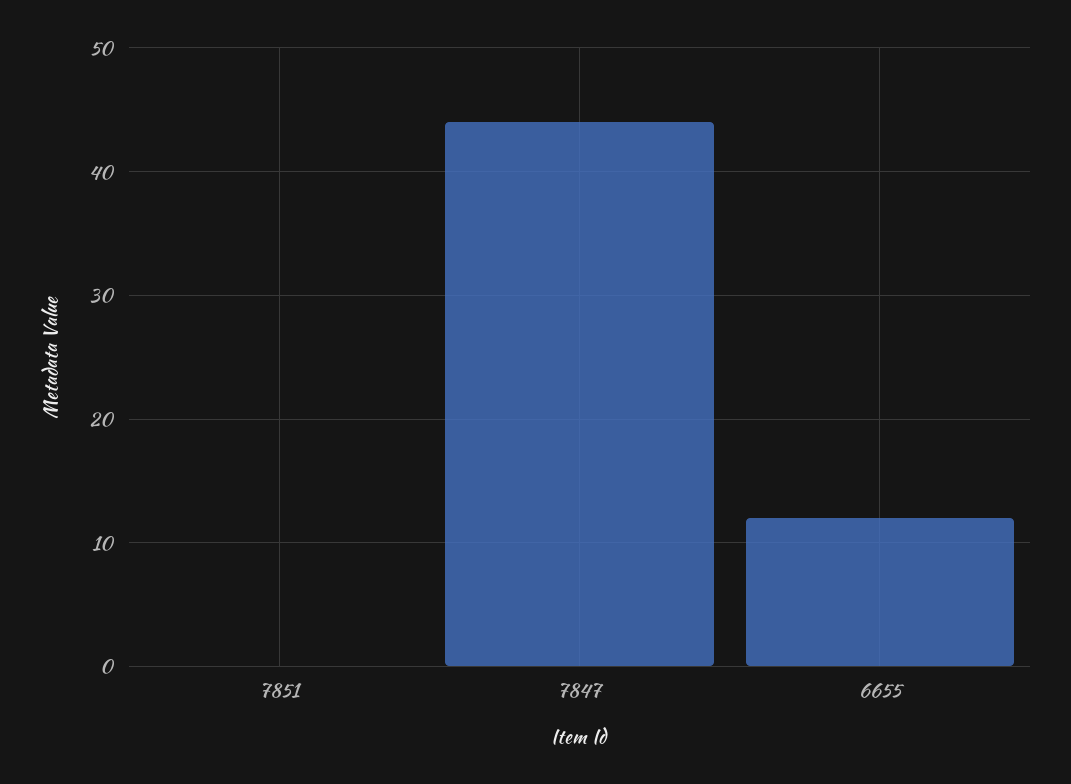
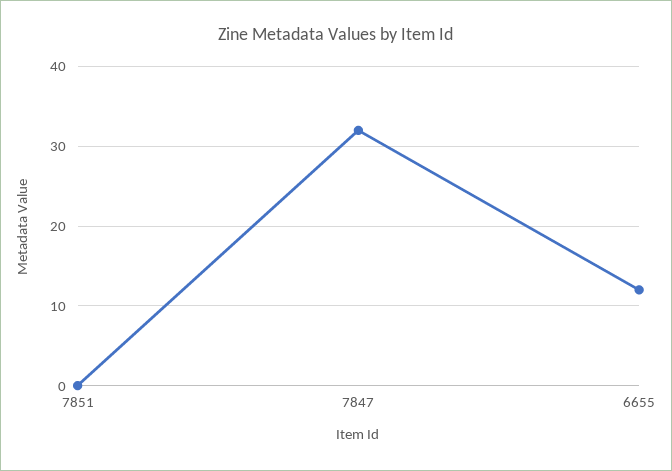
7847: 44 -> 32

